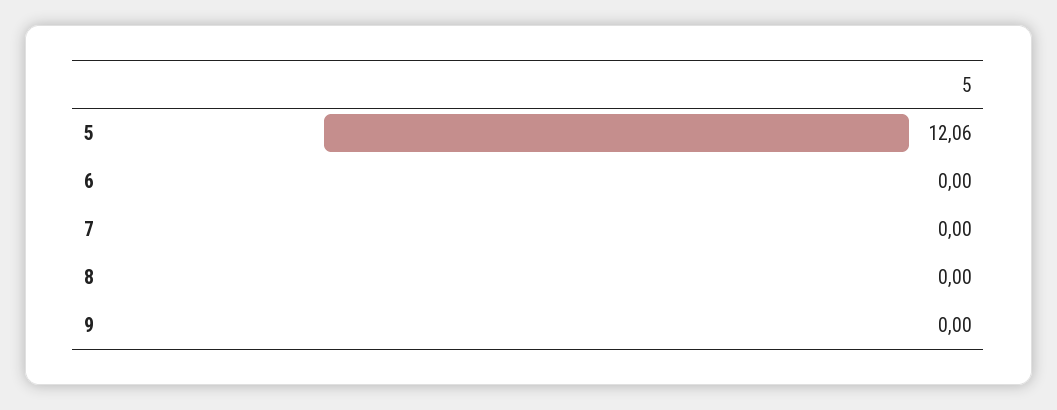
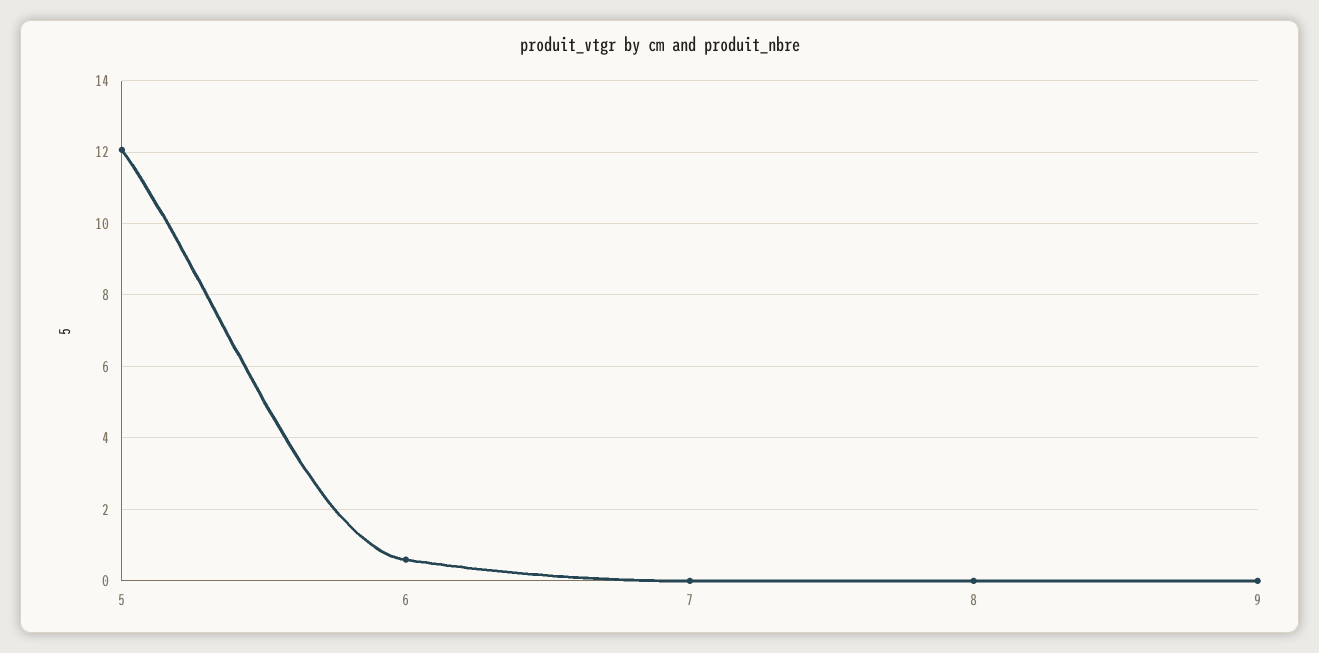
6: 0 -> 0.6

